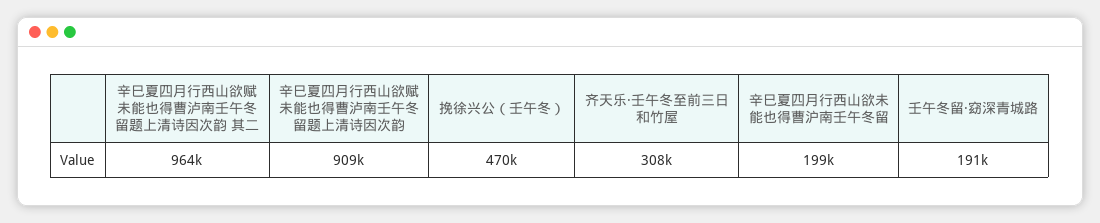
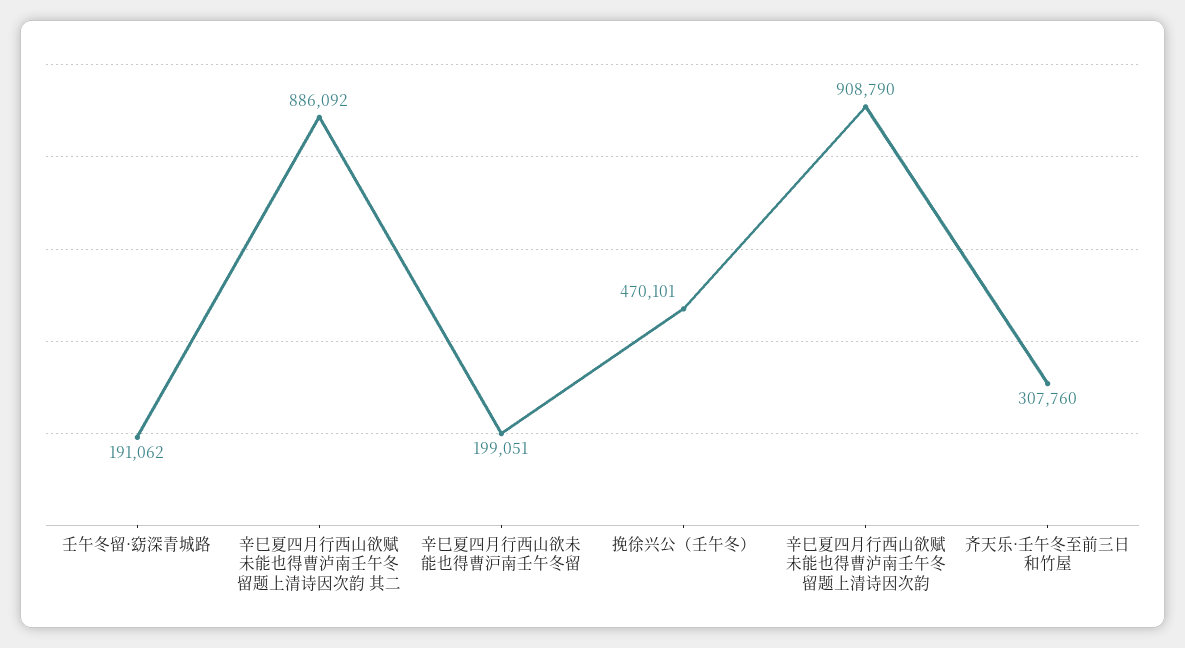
辛巳夏四月行西山欲赋未能也得曹泸南壬午冬留题上清诗因次韵 其二: 964000 -> 886092

